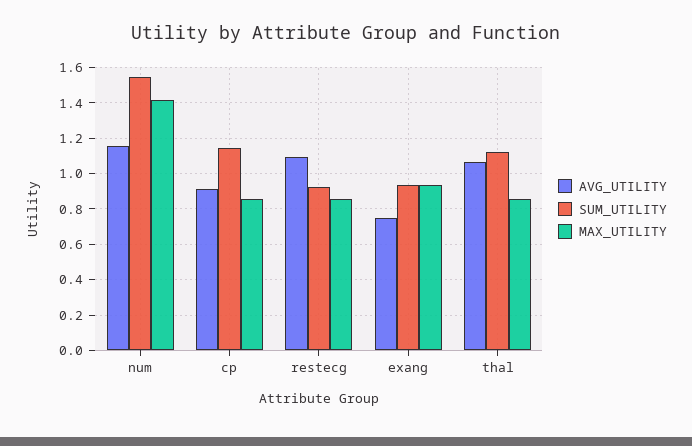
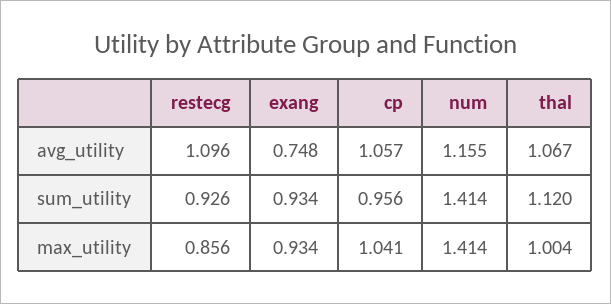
SUM_UTILITY, num: 1.55 -> 1.414
AVG_UTILITY, cp: 0.9 -> 1.057
SUM_UTILITY, cp: 1.15 -> 0.956
MAX_UTILITY, cp: 0.85 -> 1.041
MAX_UTILITY, thal: 0.85 -> 1.004

